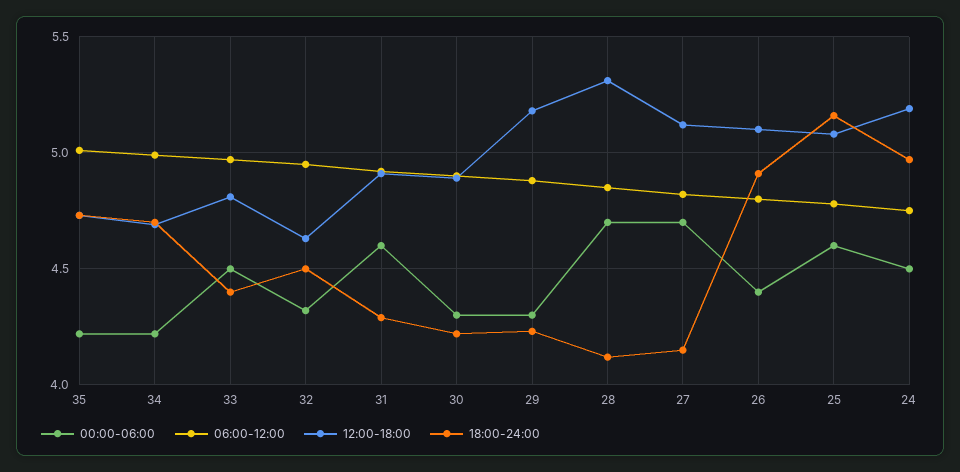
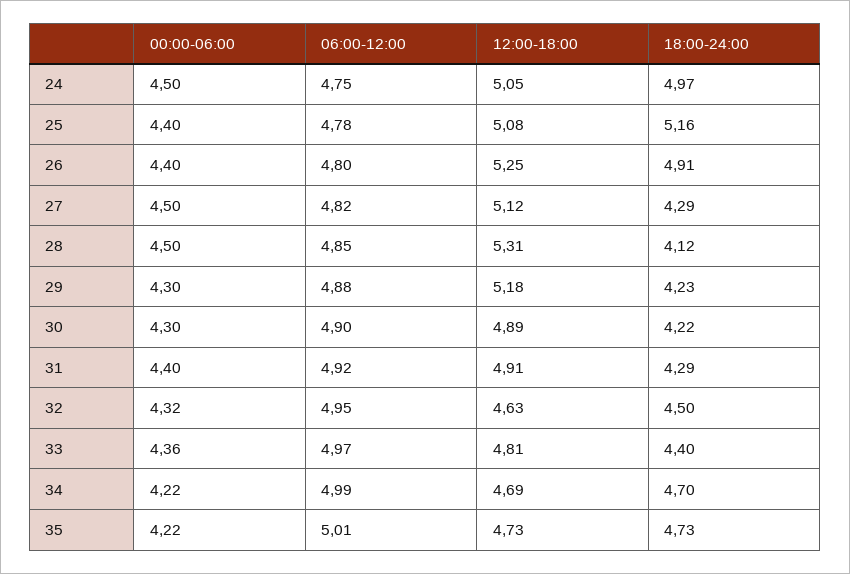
00:00-06:00, 33: 4.5 -> 4.36
00:00-06:00, 31: 4.6 -> 4.4
00:00-06:00, 28: 4.7 -> 4.5
00:00-06:00, 27: 4.7 -> 4.5
18:00-24:00, 27: 4.15 -> 4.29
12:00-18:00, 26: 5.1 -> 5.25
00:00-06:00, 25: 4.6 -> 4.4
12:00-18:00, 24: 5.2 -> 5.05

